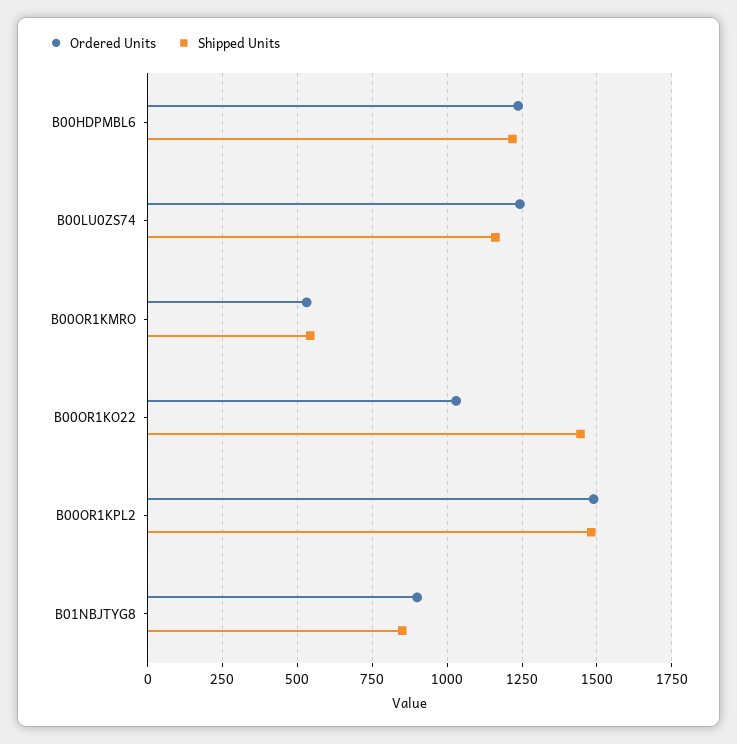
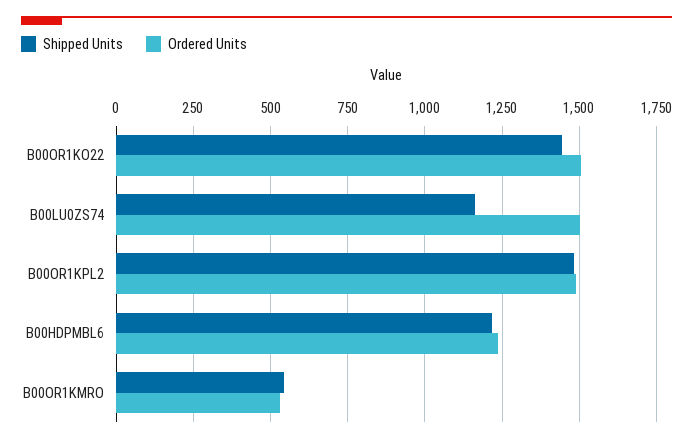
Ordered Units, B00LU0ZS74: 1250 -> 1500
Ordered Units, B00OR1KO22: 1025 -> 1500
Ordered Units, B01NBJTYG8: 900 -> none
Shipped Units, B01NBJTYG8: 850 -> none

